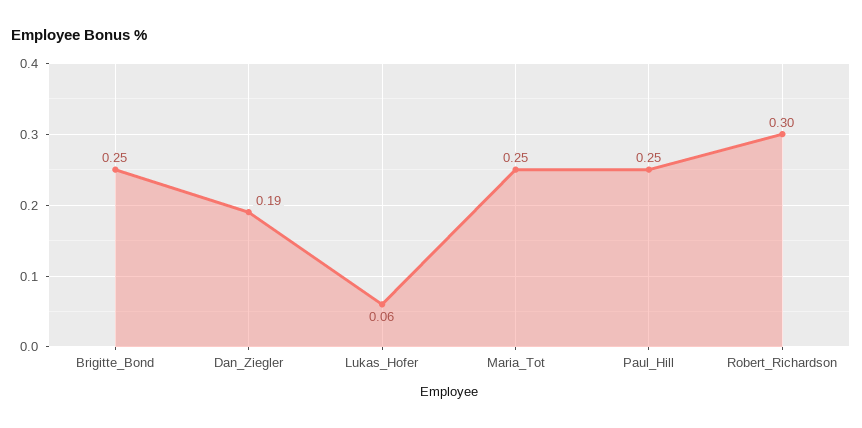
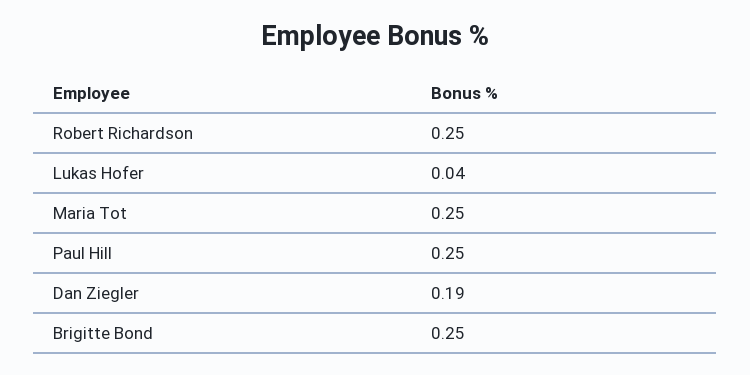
Lukas_Hofer: 0.06 -> 0.04
Robert_Richardson: 0.3 -> 0.25

